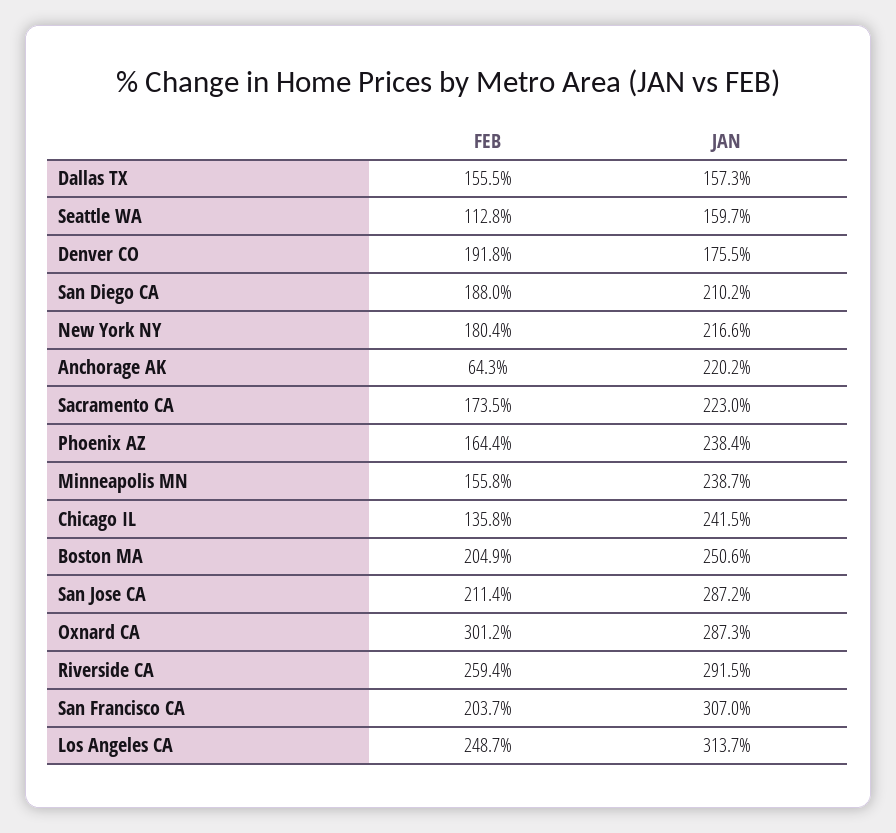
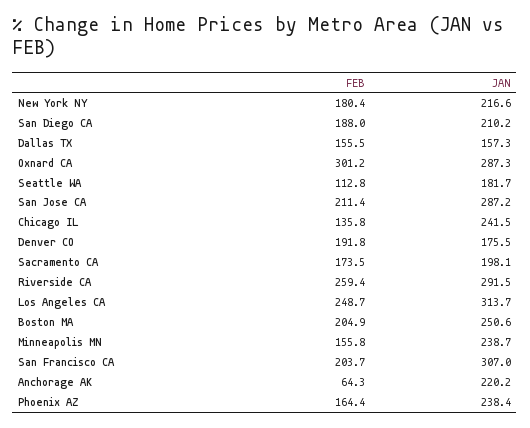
JAN, Seattle WA: 159.7 -> 181.7
JAN, Sacramento CA: 223 -> 198.1

